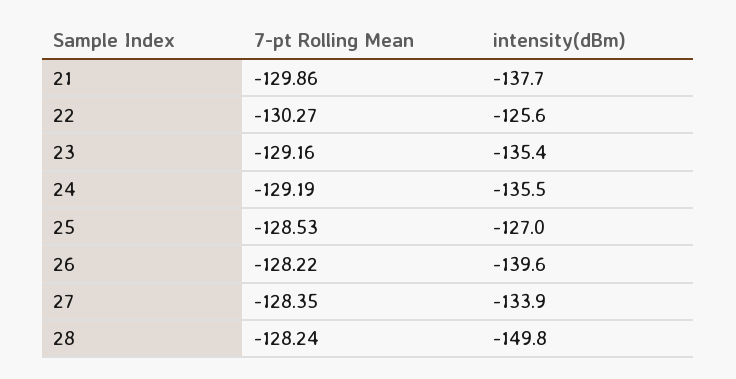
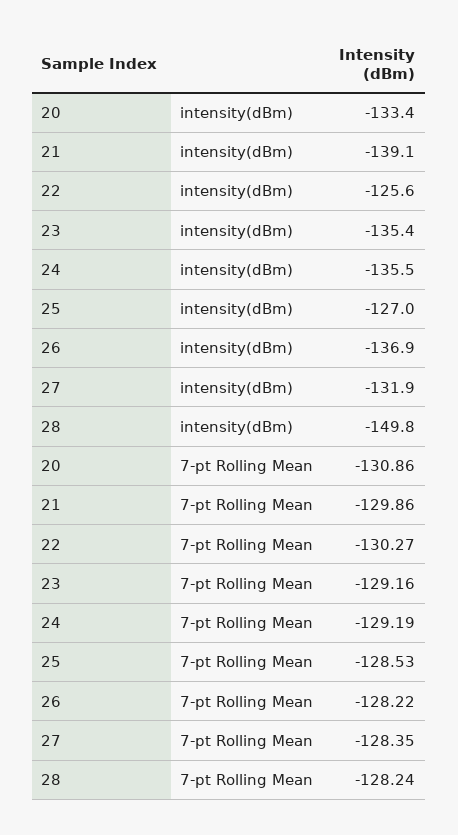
intensity(dBm), 21: -137.7 -> -139.1
intensity(dBm), 26: -139.6 -> -136.9
intensity(dBm), 27: -133.9 -> -131.9
intensity(dBm), 20: none -> -133.4
7-pt Rolling Mean, 20: none -> -130.86

